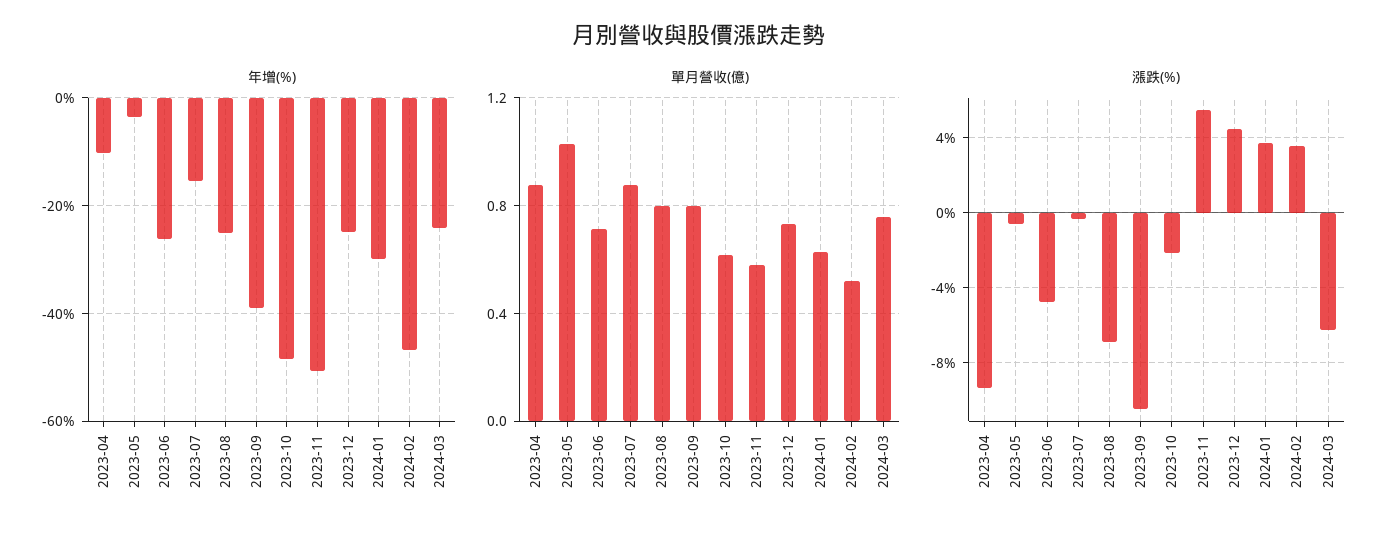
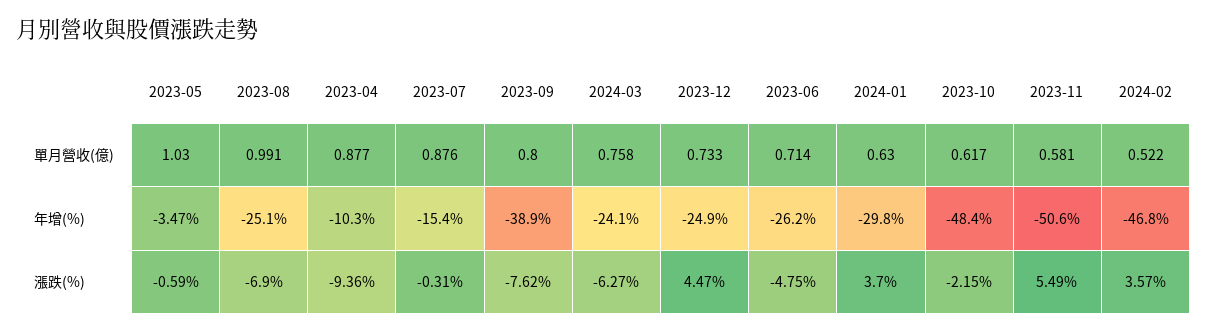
單月營收(億), 2023-08: 0.8 -> 0.991
漲跌(%), 2023-09: -10.5 -> -7.62

